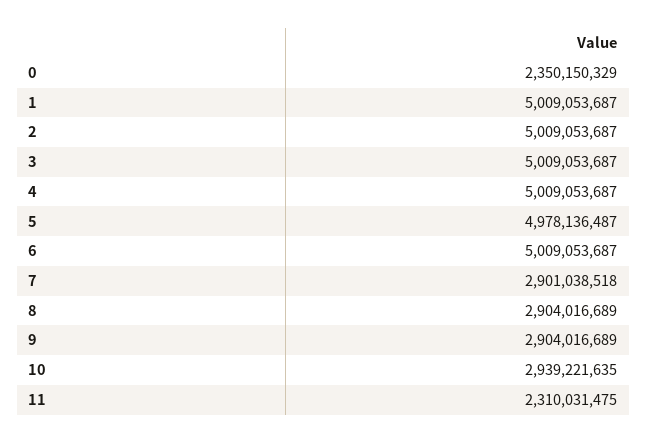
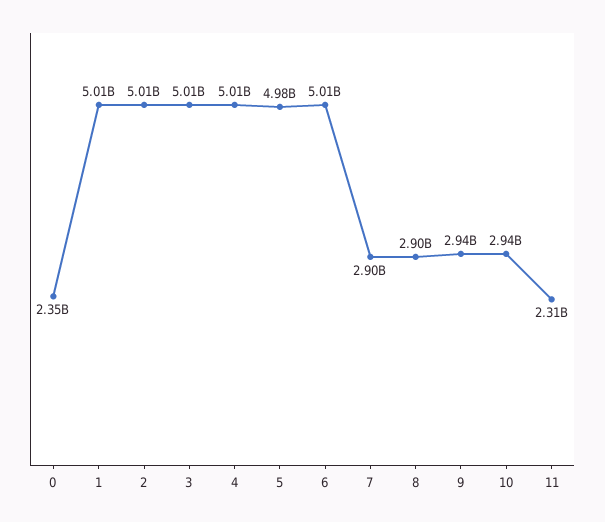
9: 2904016689 -> 2940000000

